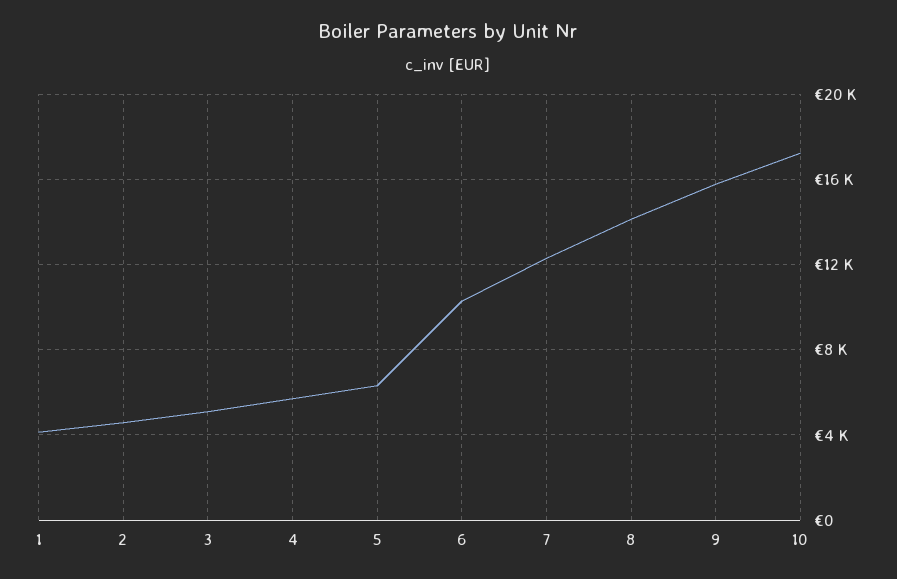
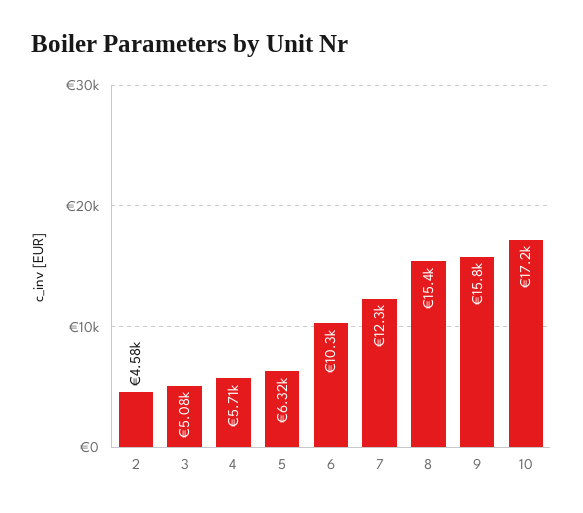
1: 4000 -> none
8: 14000 -> 15400

